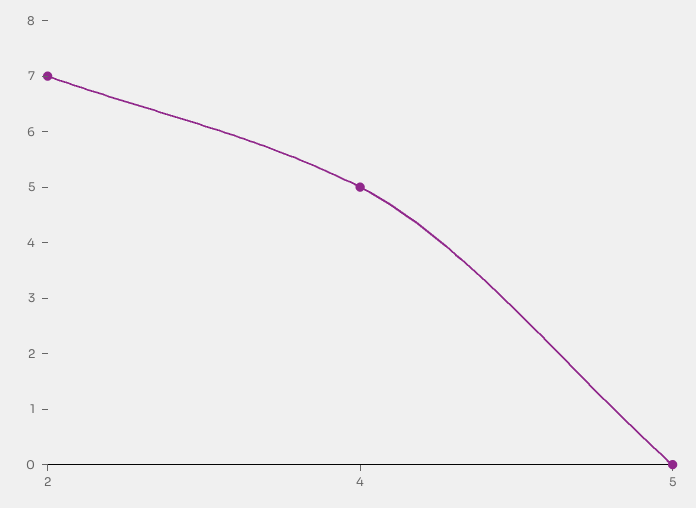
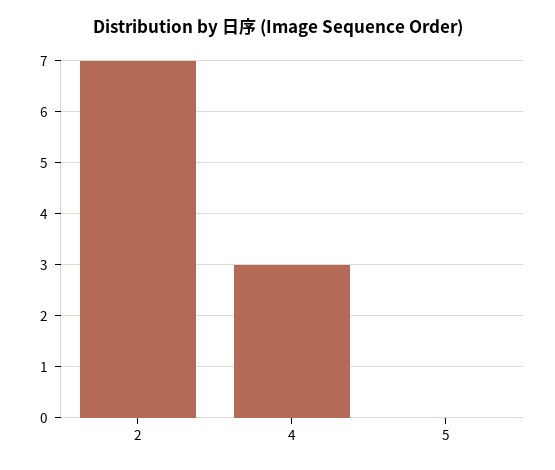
4: 5 -> 3

